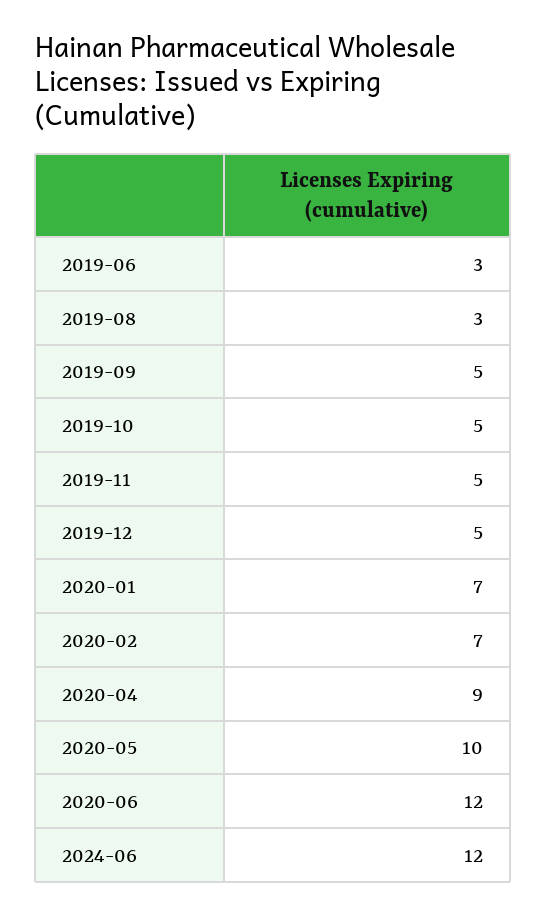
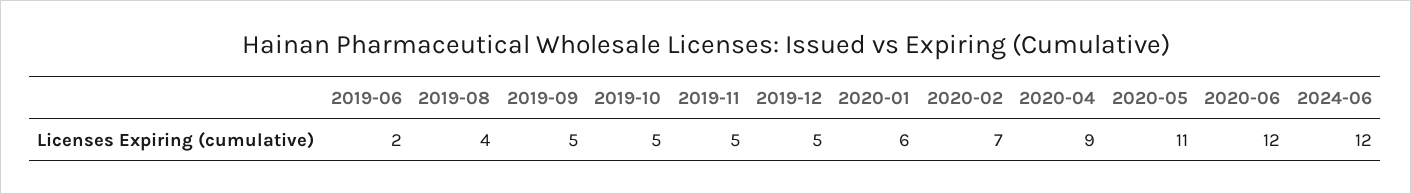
2019-06: 3 -> 2
2019-08: 3 -> 4
2020-01: 7 -> 6
2020-05: 10 -> 11

